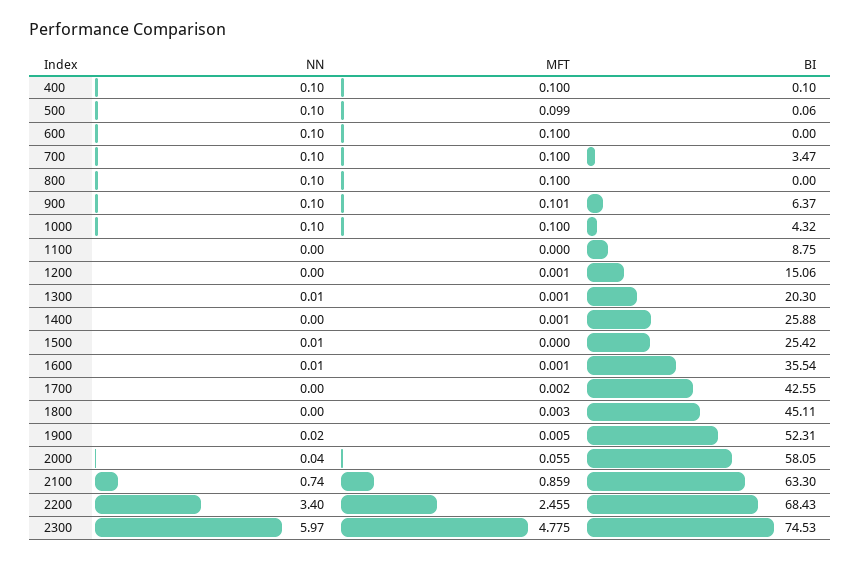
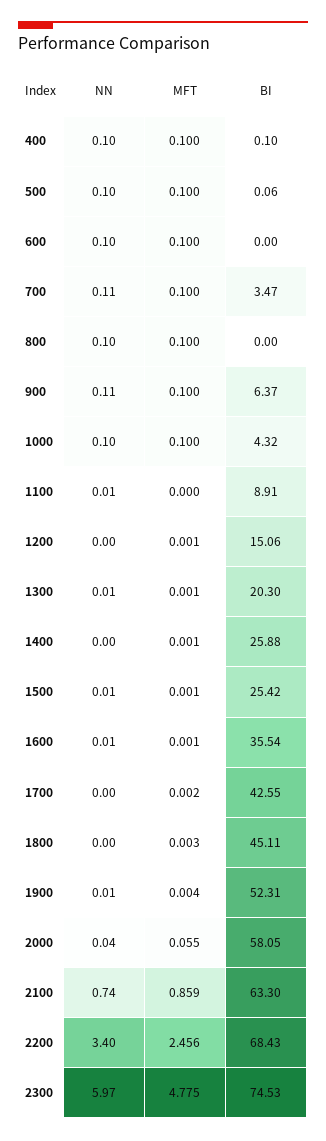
MFT, 500: 0.099 -> 0.1
NN, 700: 0.1 -> 0.11
NN, 900: 0.1 -> 0.11
MFT, 900: 0.101 -> 0.1
NN, 1100: 0 -> 0.01
BI, 1100: 8.75 -> 8.91
MFT, 1500: 0 -> 0.001
NN, 1900: 0.02 -> 0.01
MFT, 1900: 0.005 -> 0.004
MFT, 2200: 2.455 -> 2.456

